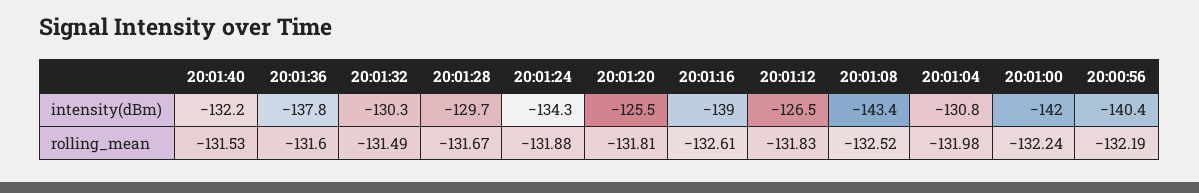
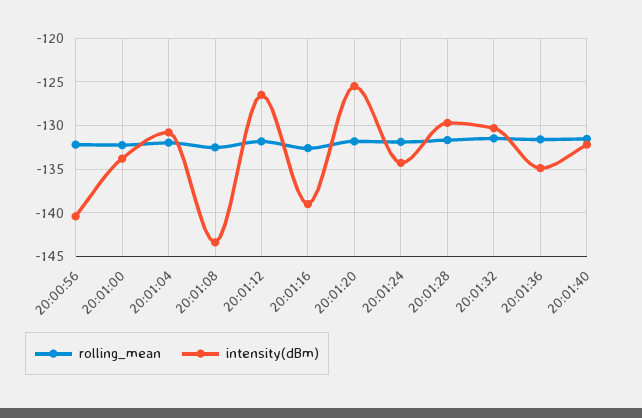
intensity(dBm), 20:01:36: -137.8 -> -135
intensity(dBm), 20:01:00: -142 -> -134

